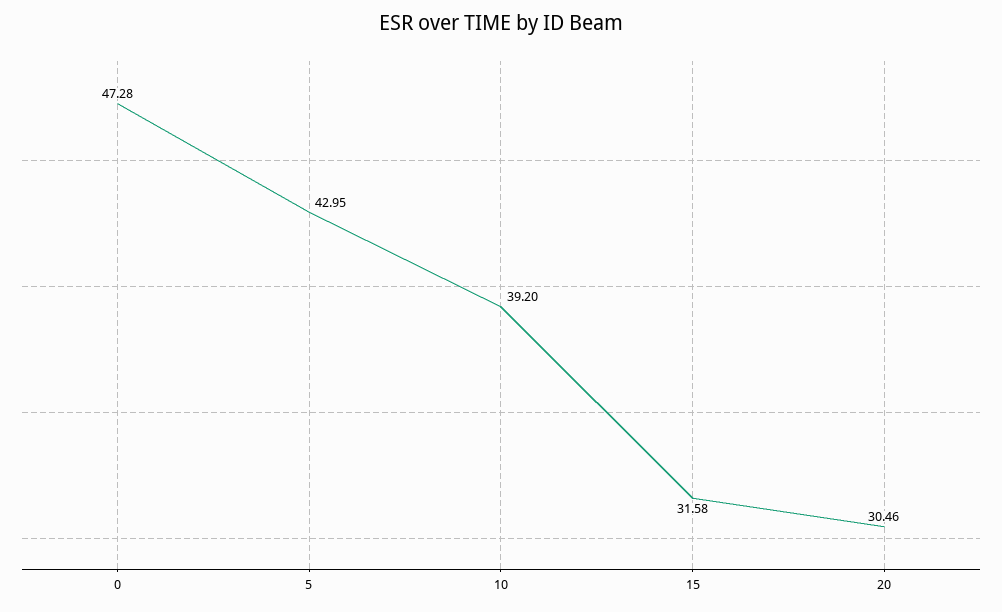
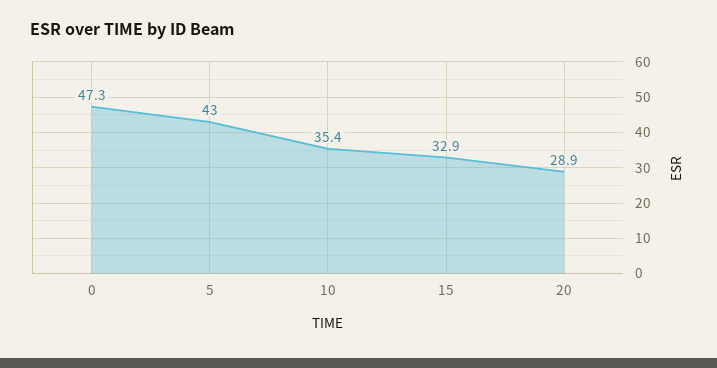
10: 39.2 -> 35.4
15: 31.58 -> 32.9
20: 30.46 -> 28.9

